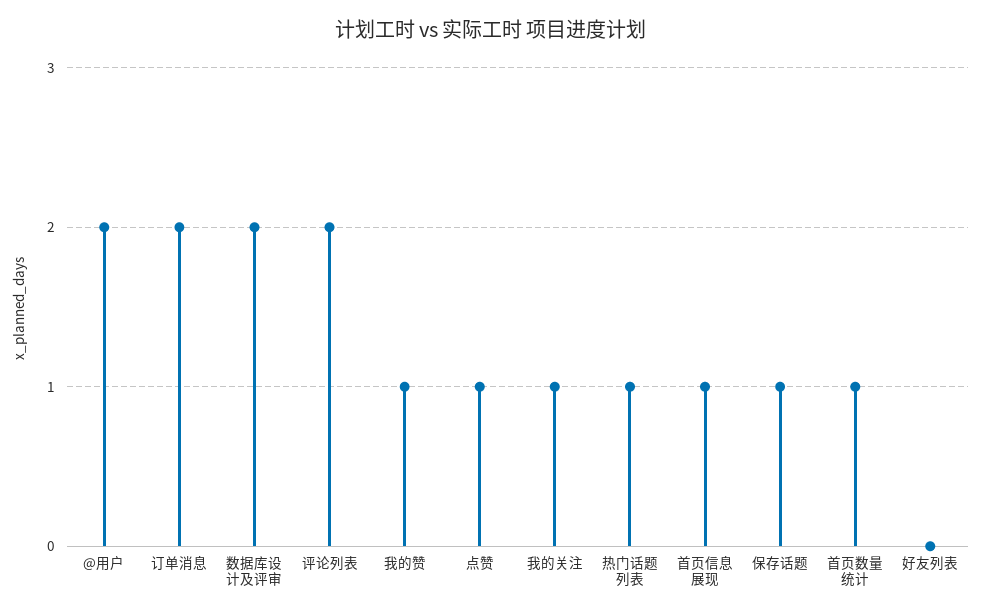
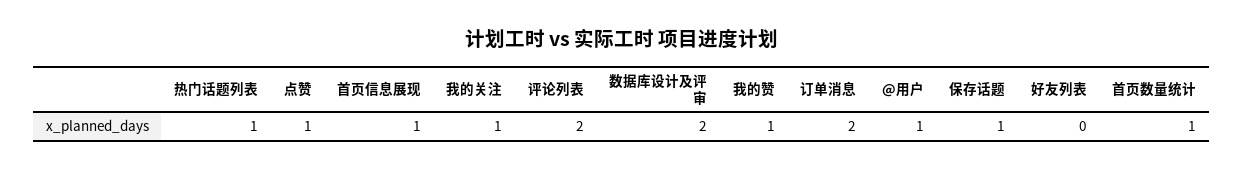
@用户: 2 -> 1

